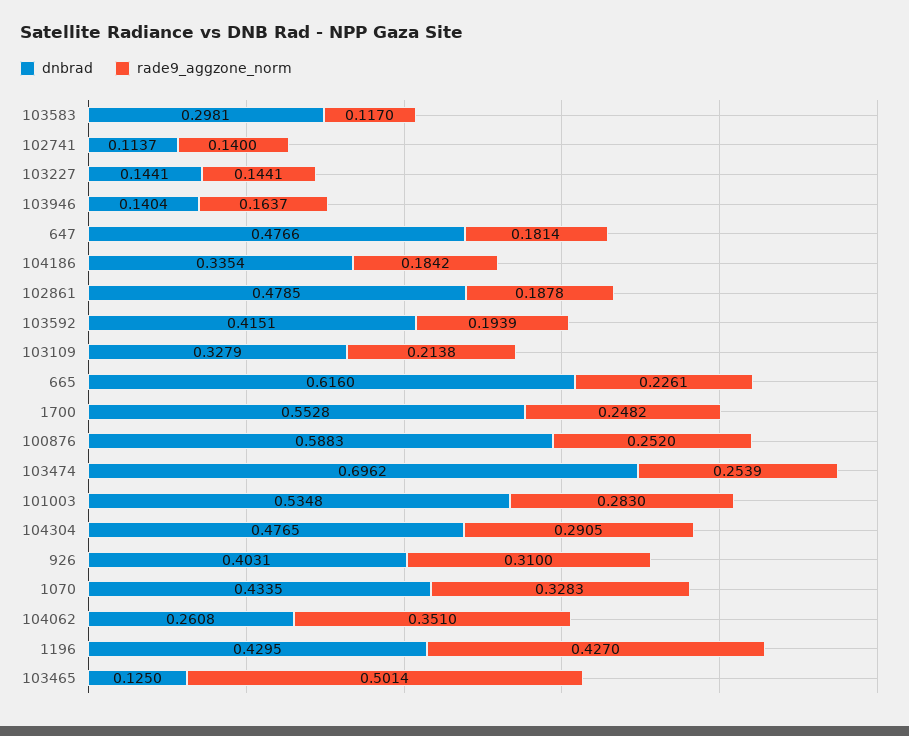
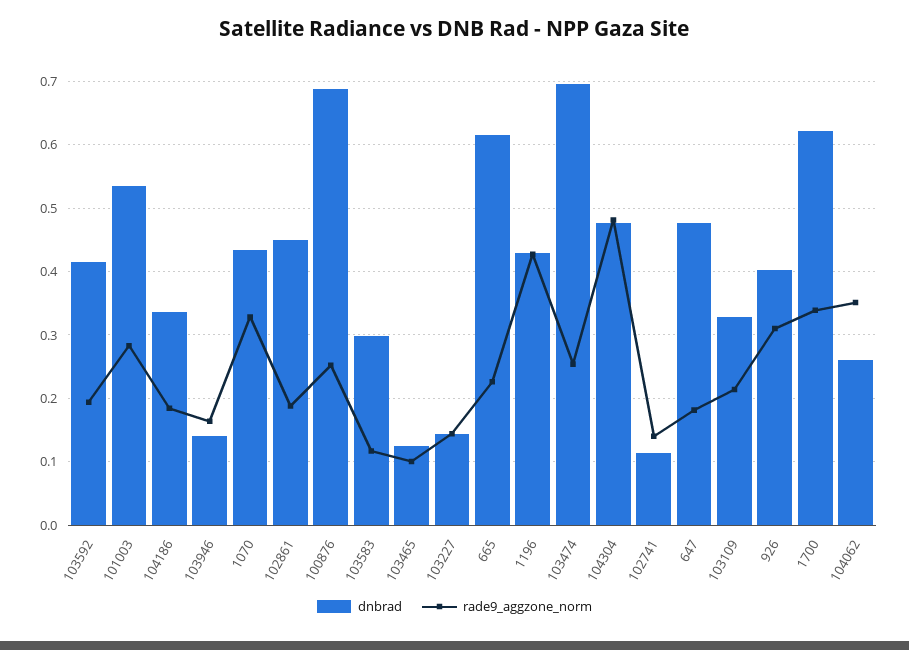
dnbrad, 102861: 0.4785 -> 0.45
dnbrad, 1700: 0.5528 -> 0.62
rade9_aggzone_norm, 1700: 0.2482 -> 0.34
dnbrad, 100876: 0.5883 -> 0.69
rade9_aggzone_norm, 104304: 0.2905 -> 0.48
rade9_aggzone_norm, 103465: 0.5014 -> 0.1

